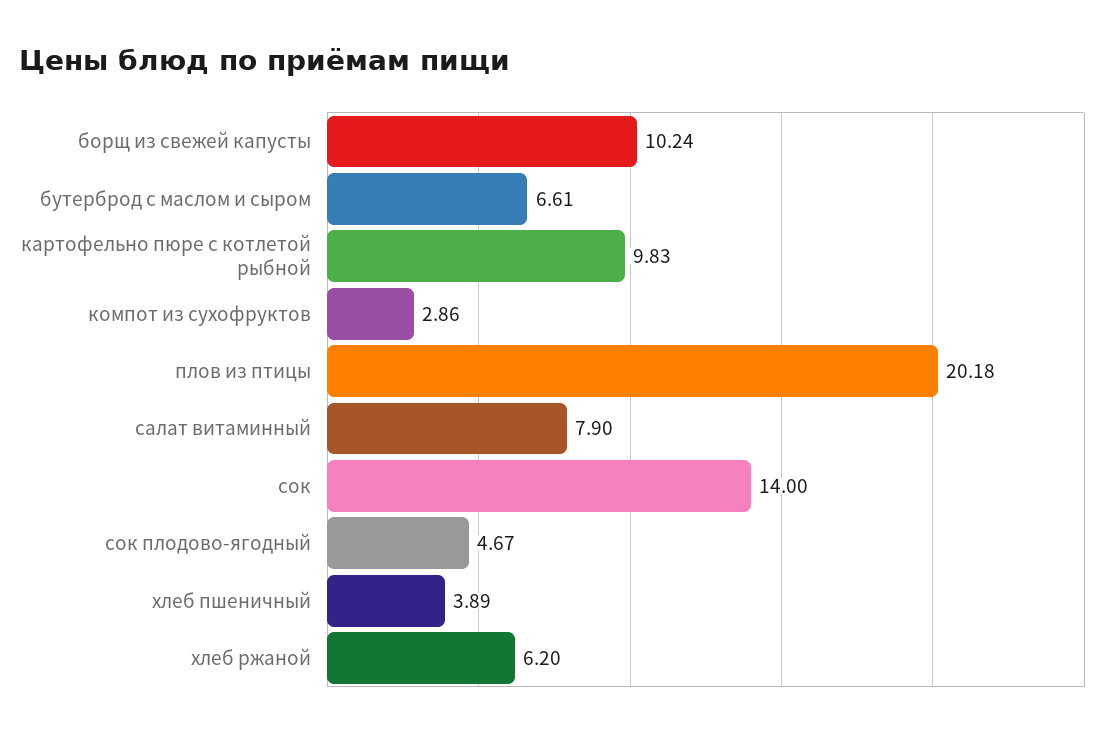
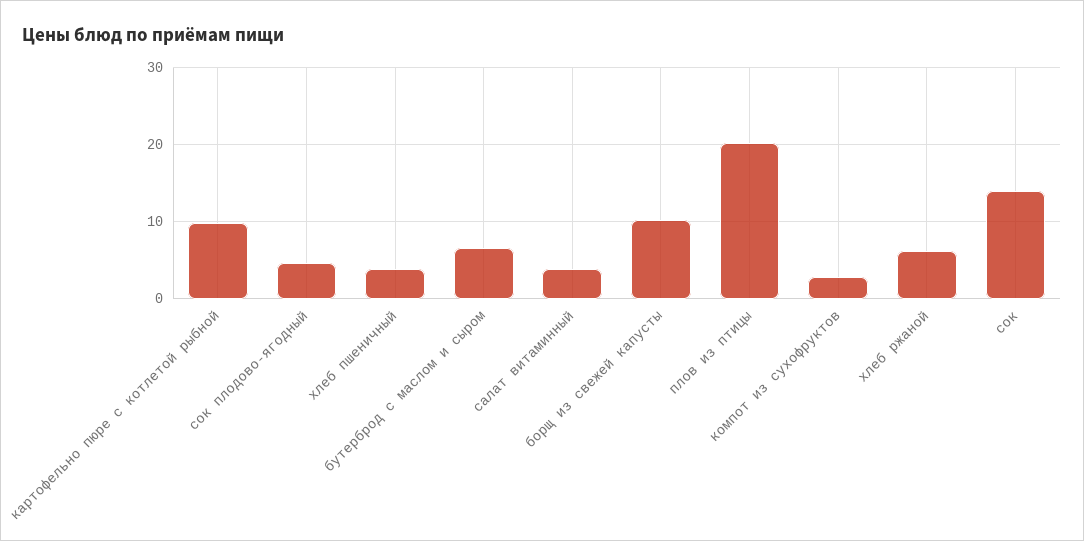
салат витаминный: 7.9 -> 4

